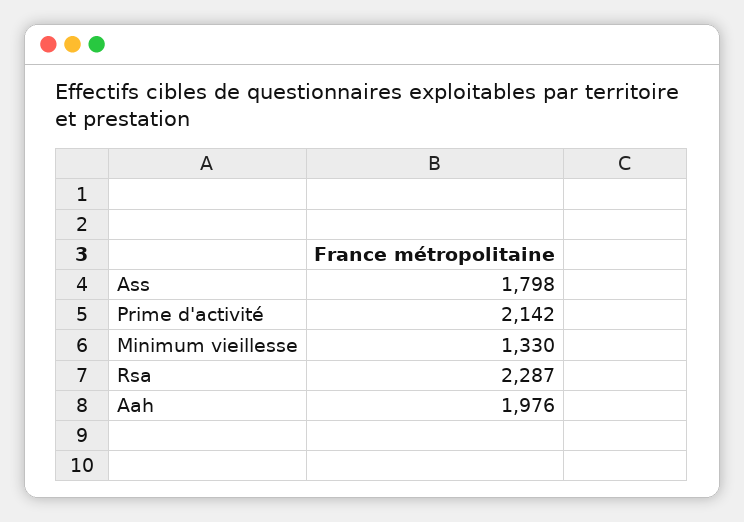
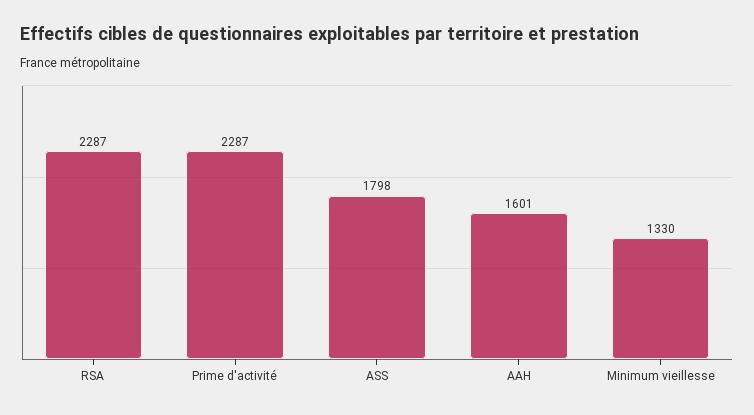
Prime d'activité: 2142 -> 2287
Aah: 1976 -> 1601

